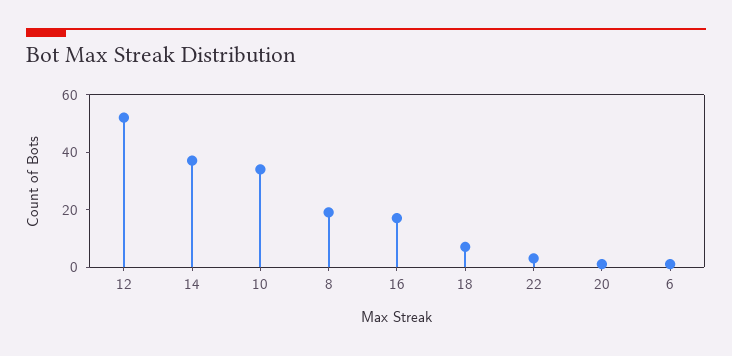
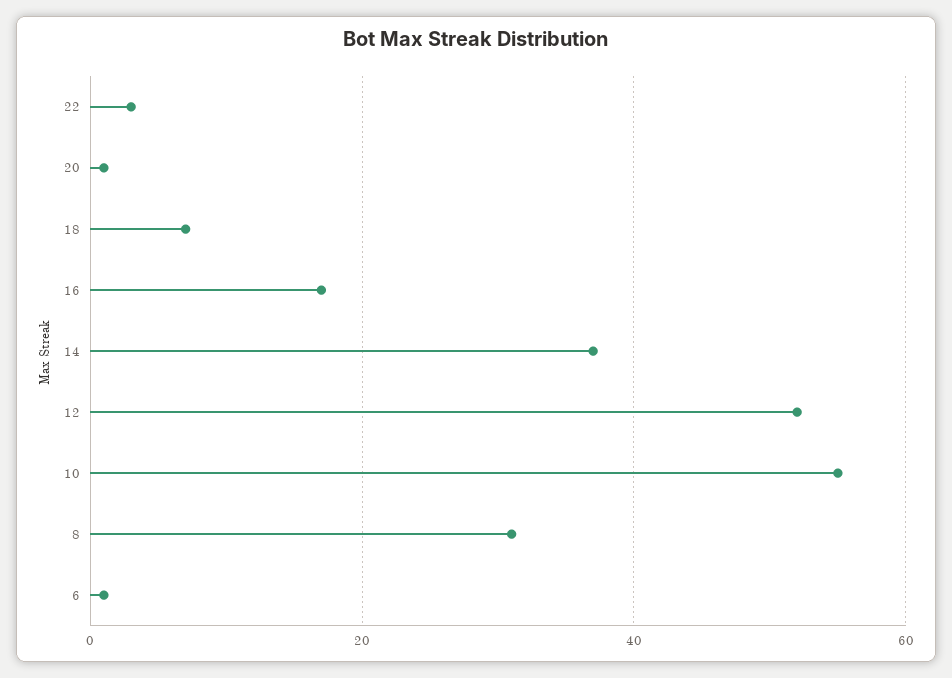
10: 35 -> 55
8: 20 -> 30

